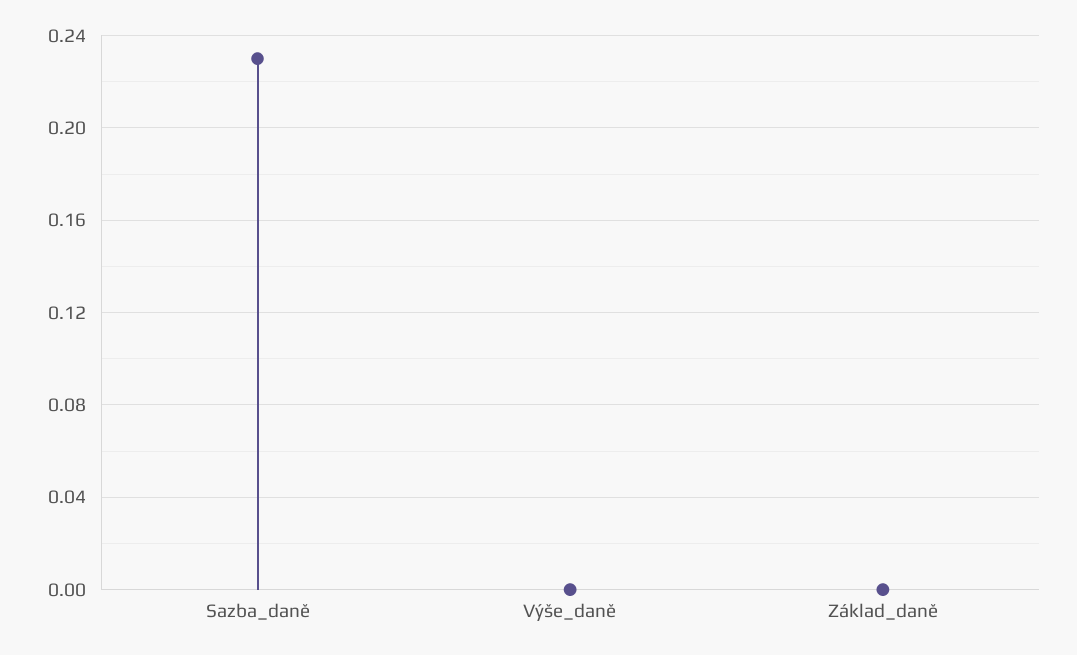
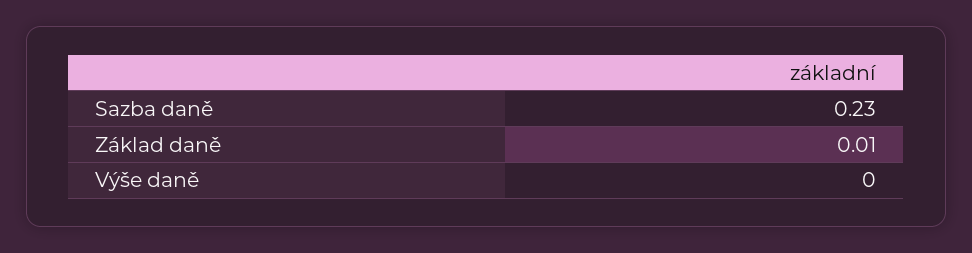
Základ_daně: 0 -> 0.01

